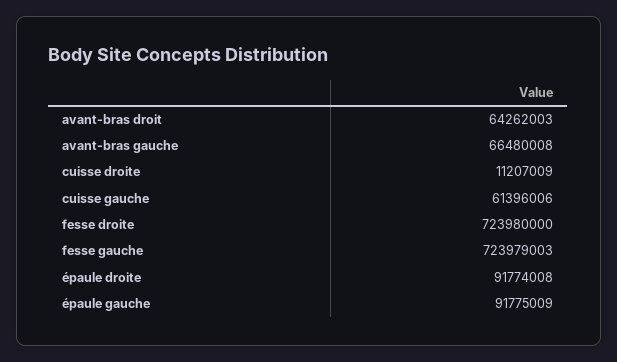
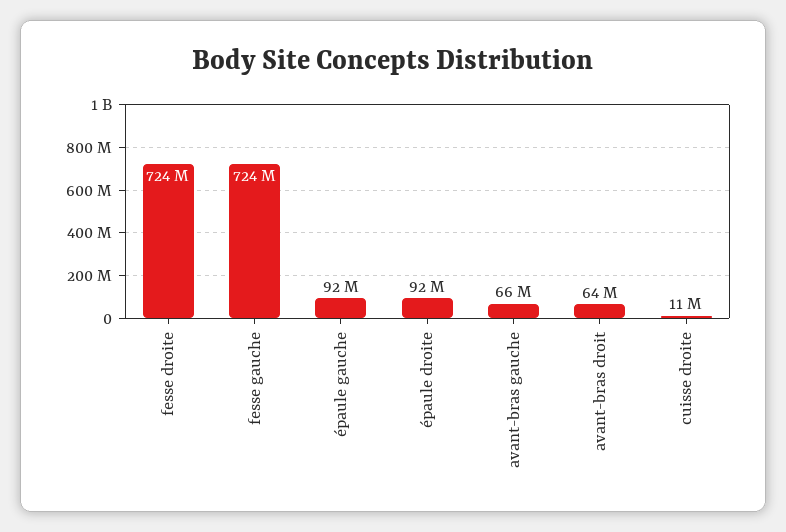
cuisse gauche: 61396006 -> none

